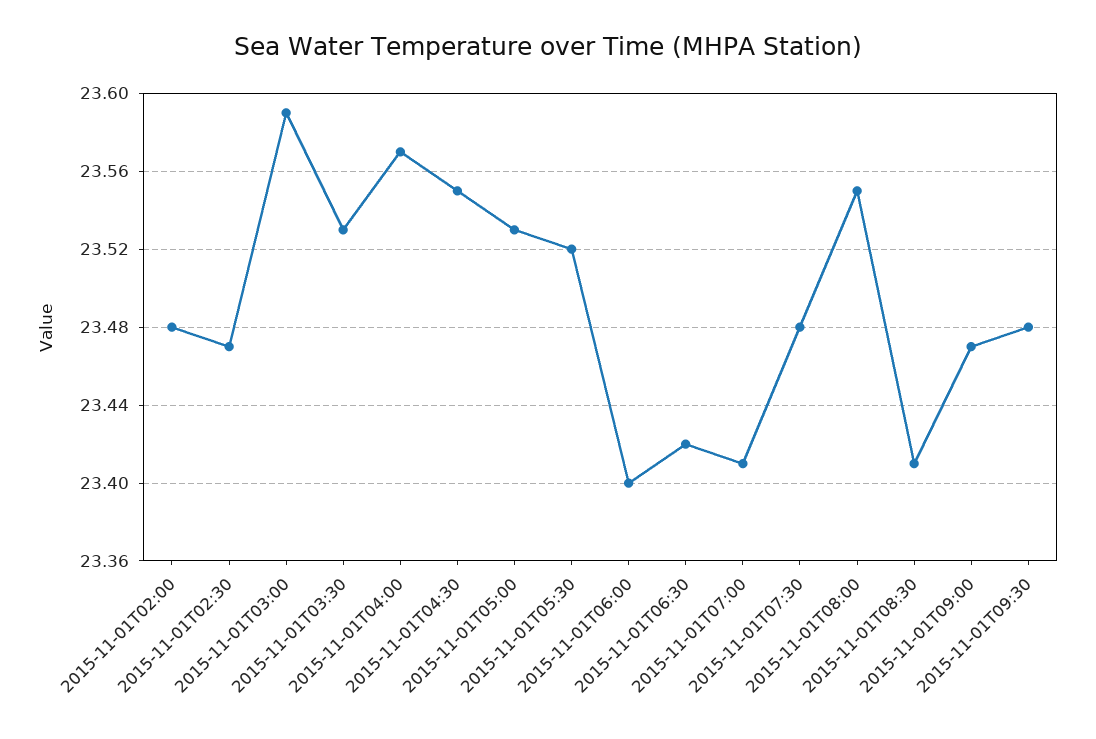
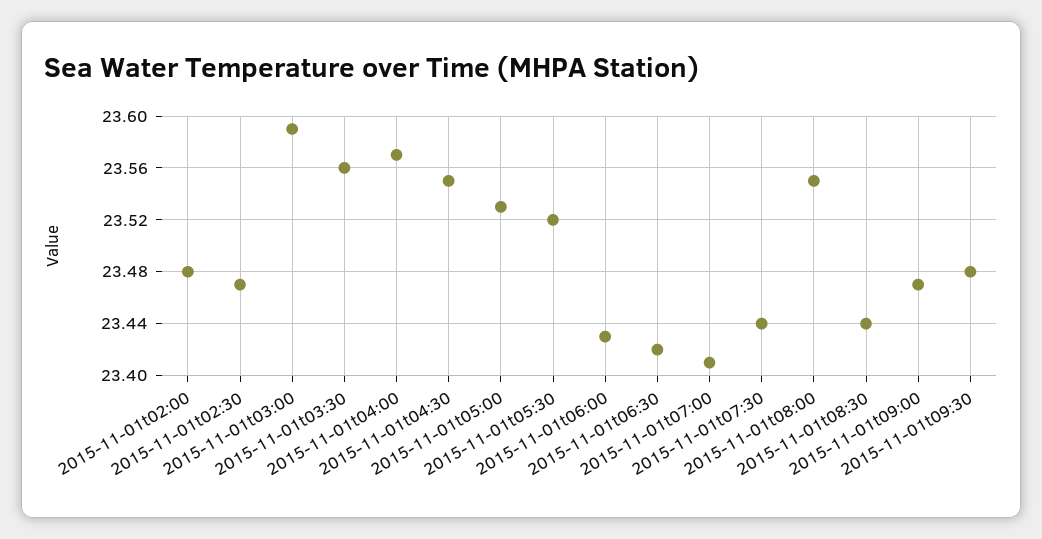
2015-11-01T03:30: 23.53 -> 23.56
2015-11-01T06:00: 23.4 -> 23.43
2015-11-01T07:30: 23.48 -> 23.44
2015-11-01T08:30: 23.41 -> 23.44

